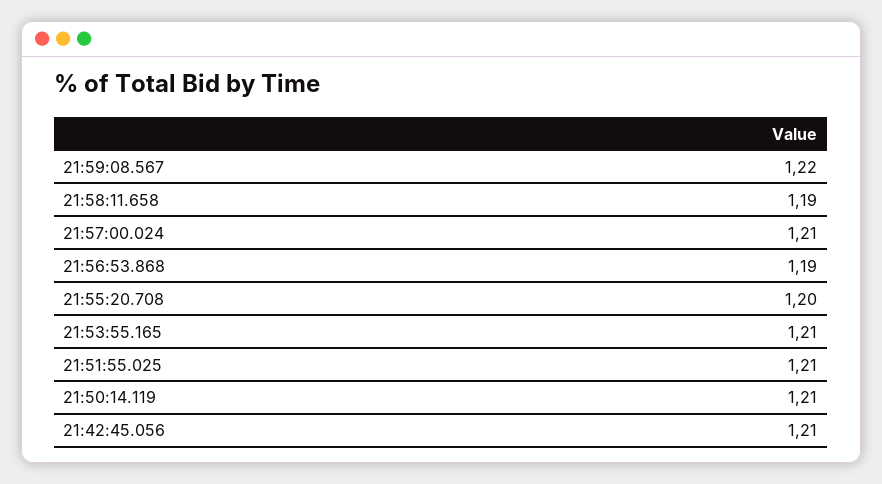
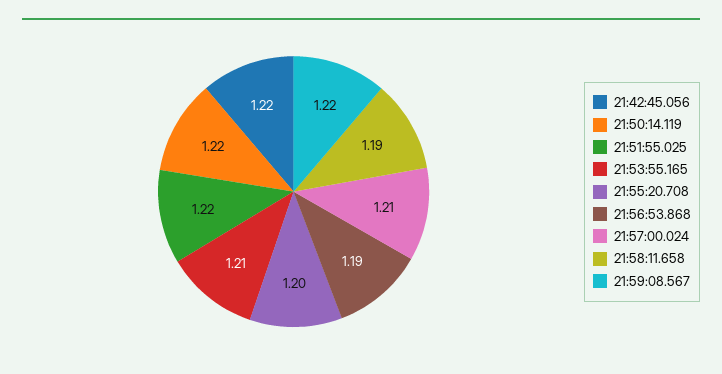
21:51:55.025: 1.21 -> 1.22
21:50:14.119: 1.21 -> 1.22
21:42:45.056: 1.21 -> 1.22

